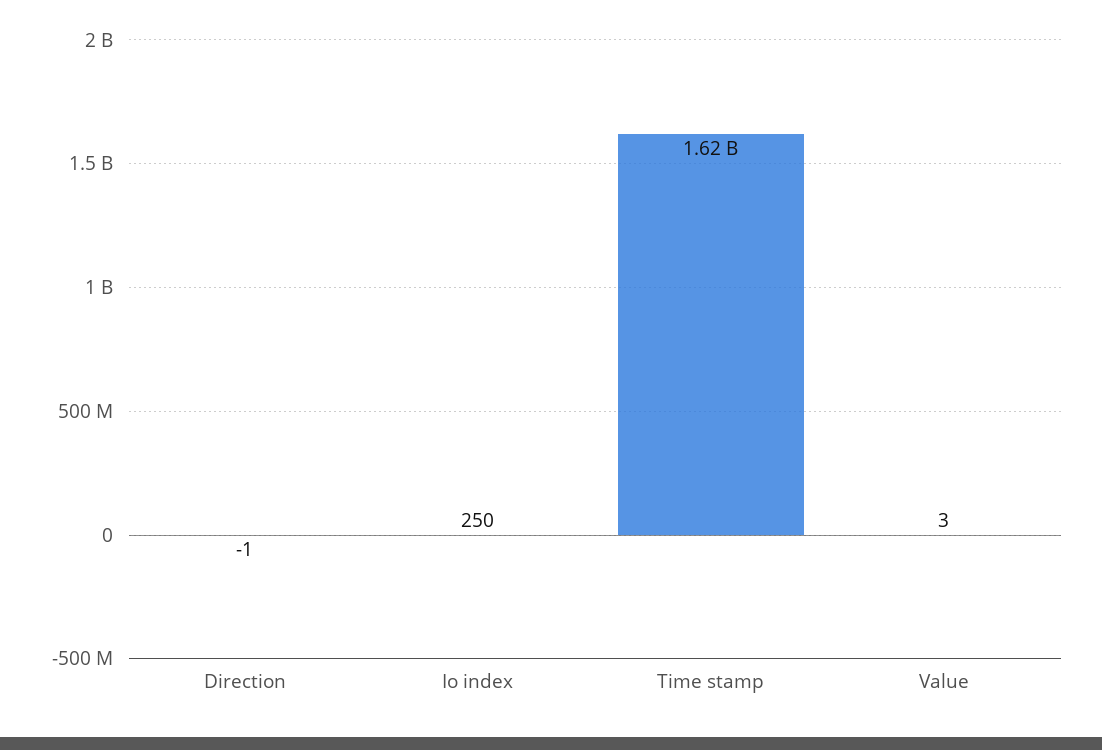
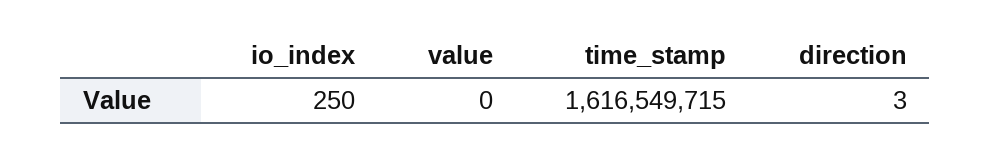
Direction: -1 -> 3
Value: 3 -> 0

